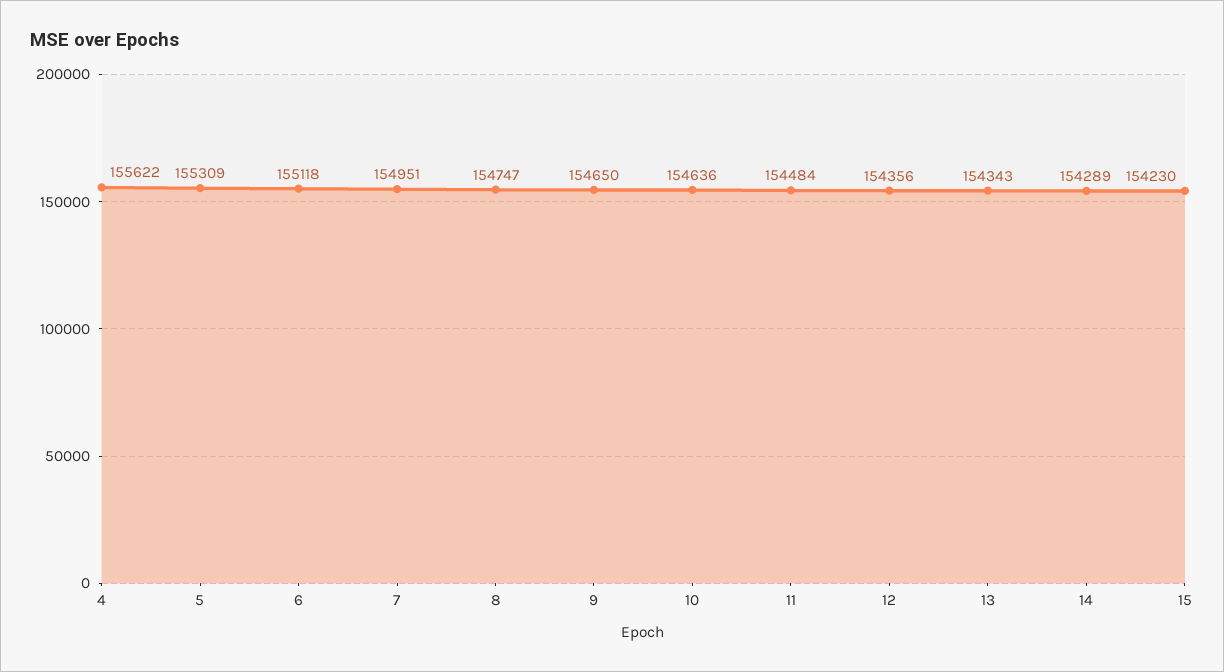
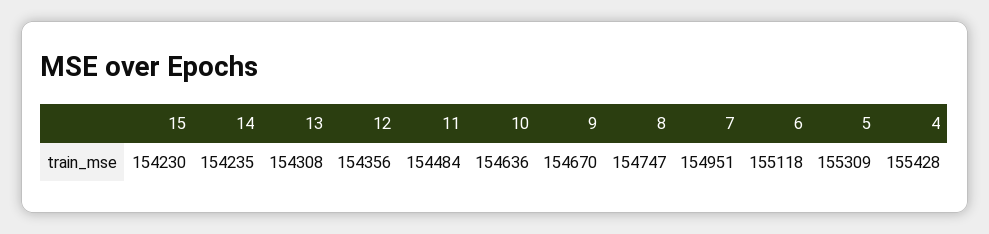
4: 155622 -> 155428
9: 154650 -> 154670
13: 154343 -> 154308
14: 154289 -> 154235

